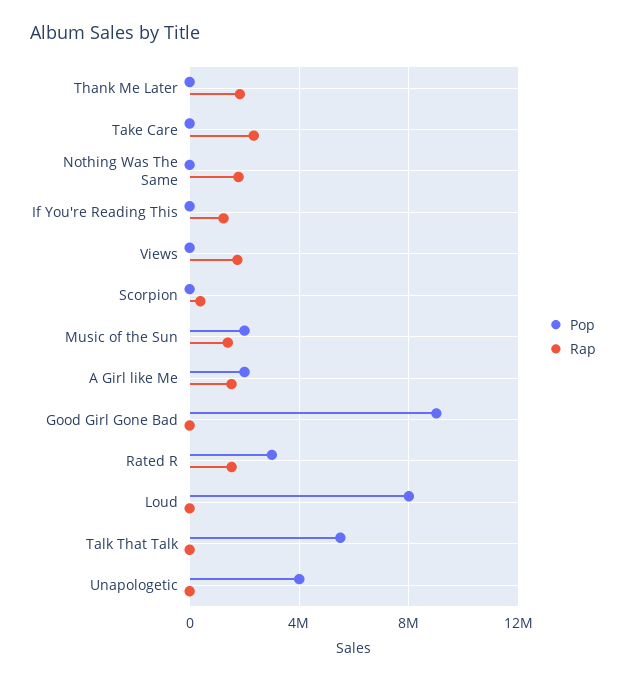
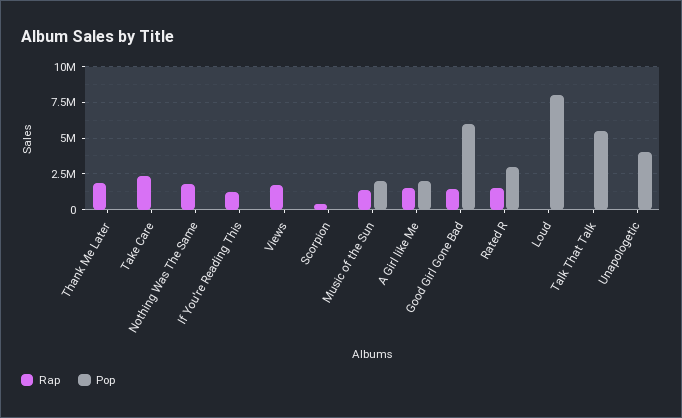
Pop, Good Girl Gone Bad: 9000000 -> 6000000
Rap, Good Girl Gone Bad: 0 -> 1500000

